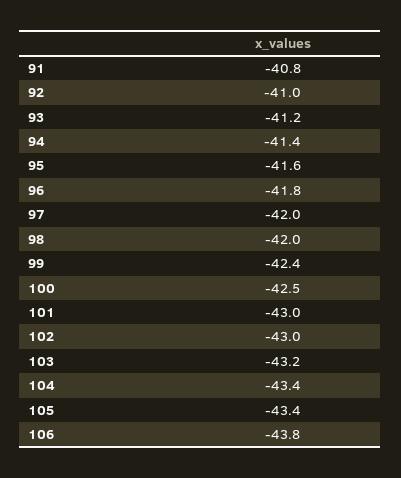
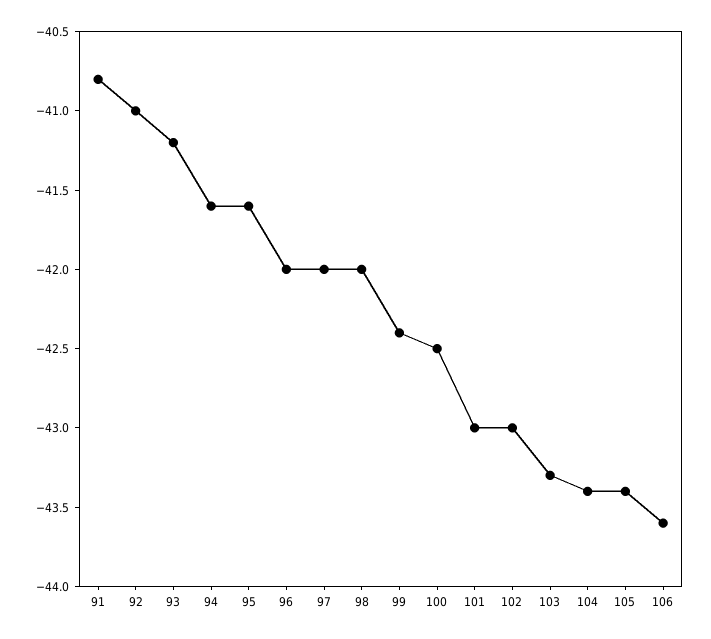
94: -41.4 -> -41.6
96: -41.8 -> -42
103: -43.2 -> -43.3
106: -43.8 -> -43.6

